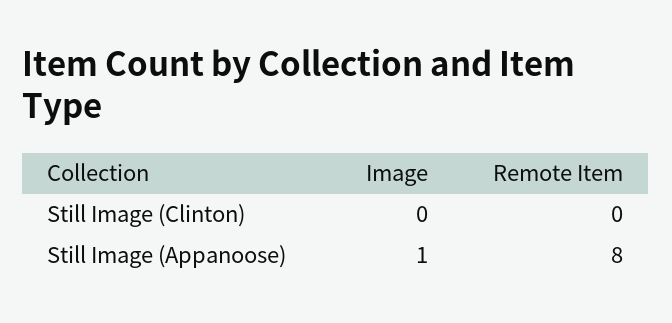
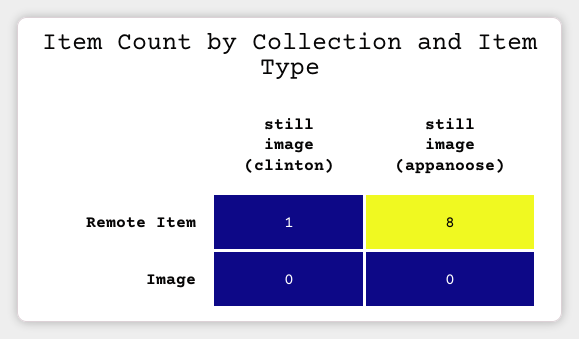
Remote Item, Still Image (Clinton): 0 -> 1
Image, Still Image (Appanoose): 1 -> 0

